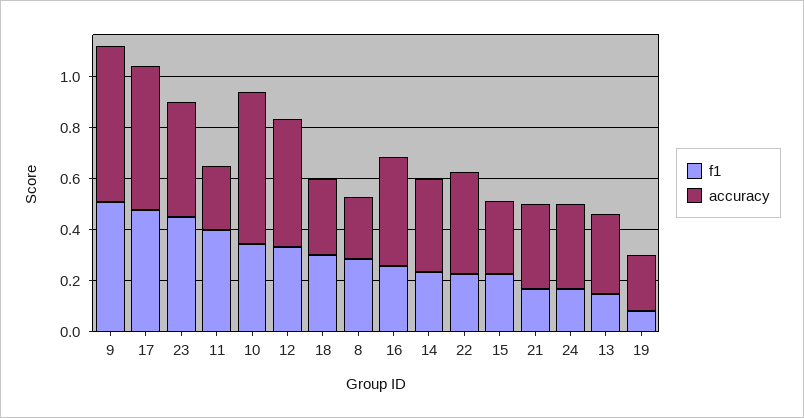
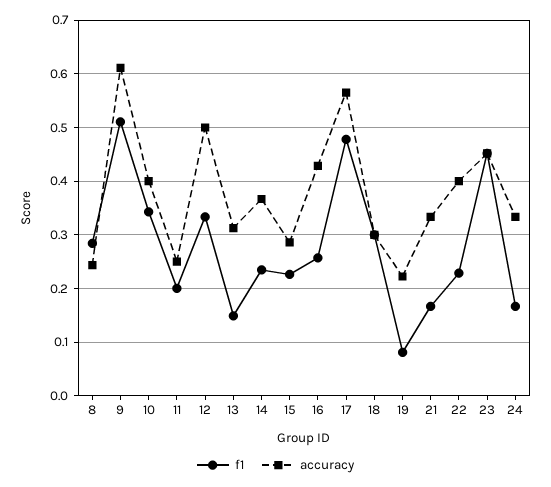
f1, 11: 0.4 -> 0.2
accuracy, 10: 0.6 -> 0.4

